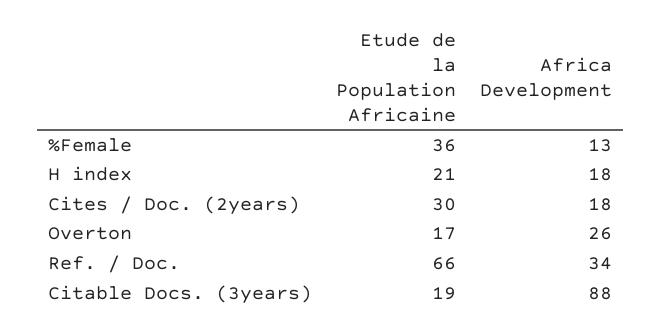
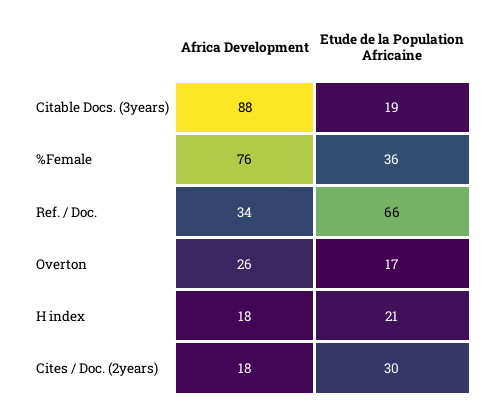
Africa Development, %Female: 13 -> 76

